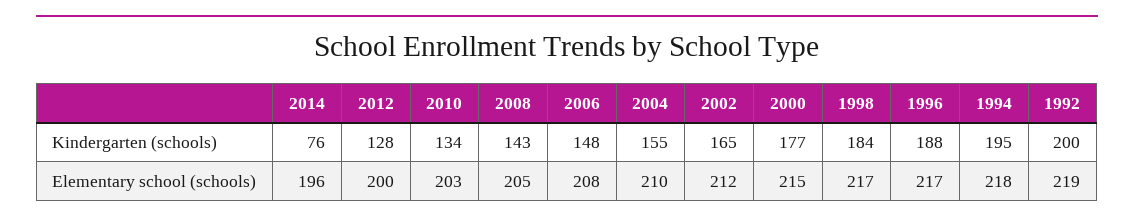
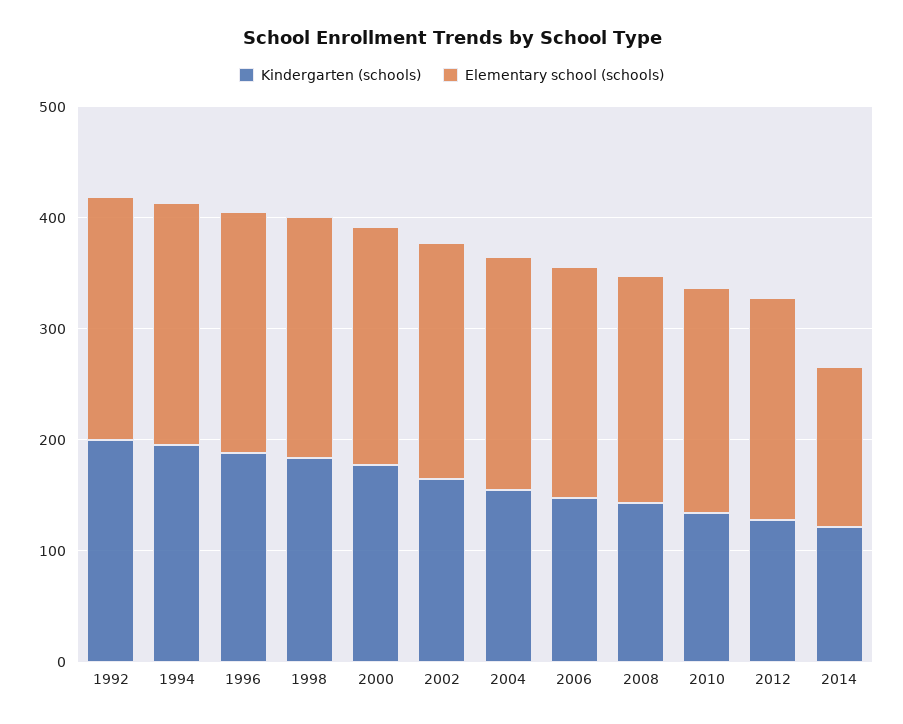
Kindergarten (schools), 2014: 76 -> 120
Elementary school (schools), 2014: 196 -> 140

